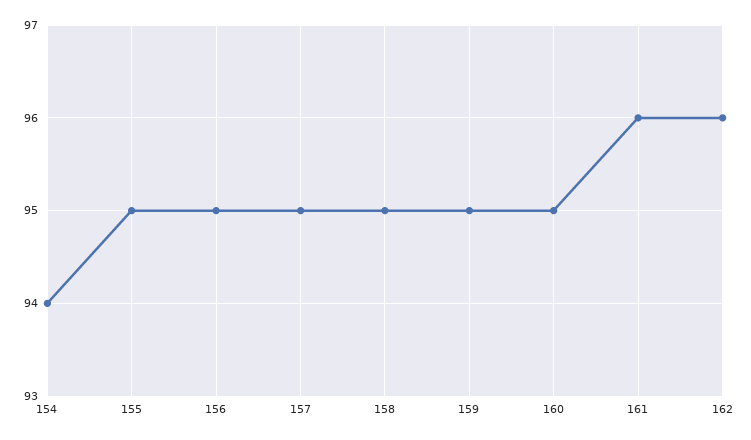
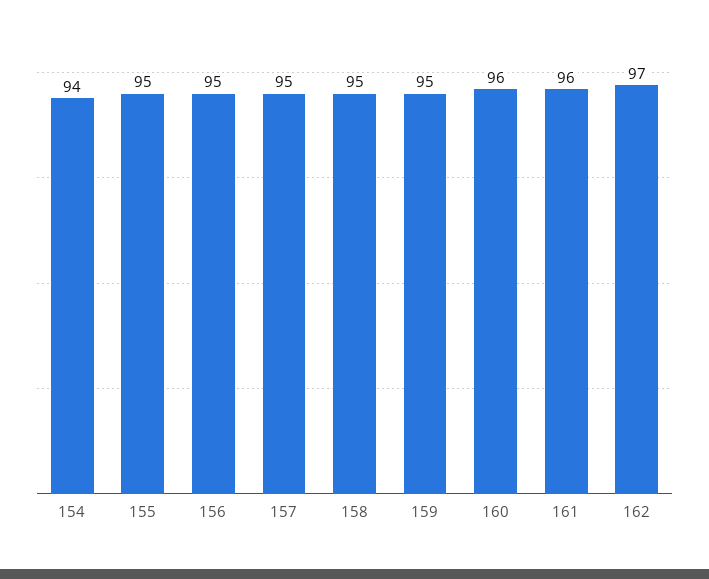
160: 95 -> 96
162: 96 -> 97

